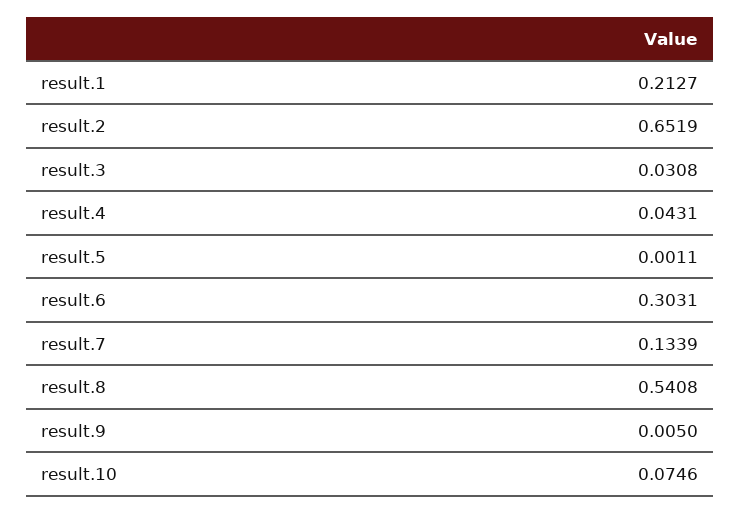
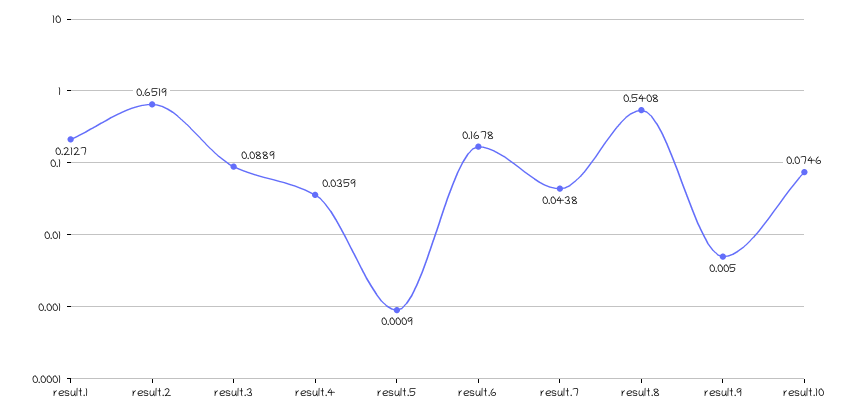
result.3: 0.0308 -> 0.0889
result.4: 0.0431 -> 0.0359
result.5: 0.0011 -> 0.0009
result.6: 0.3031 -> 0.1678
result.7: 0.1339 -> 0.0438

